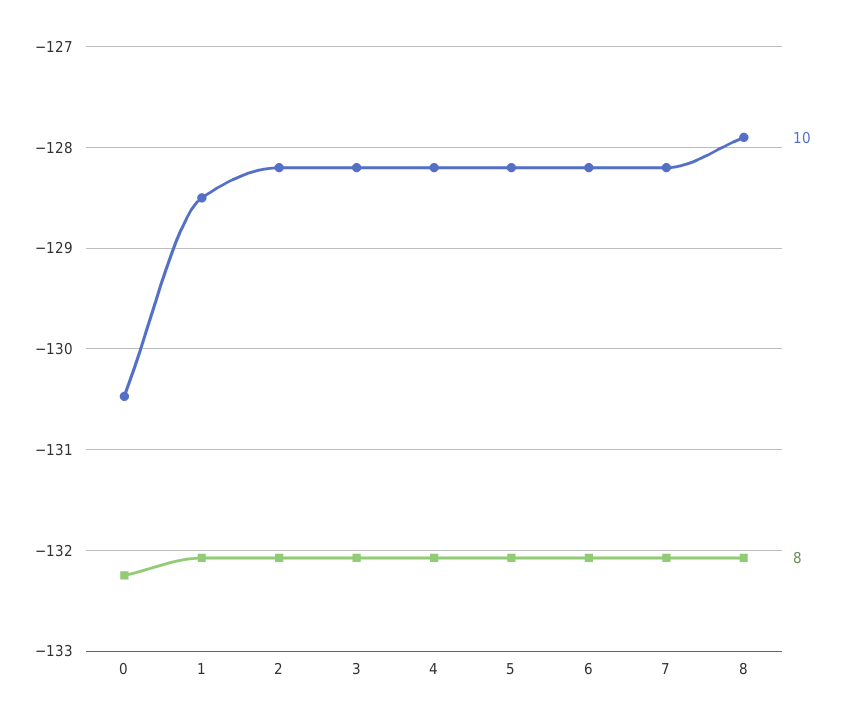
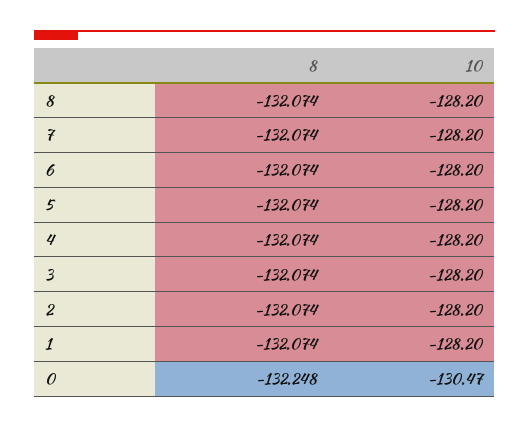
10, 1: -128.5 -> -128.2
10, 8: -127.9 -> -128.2

